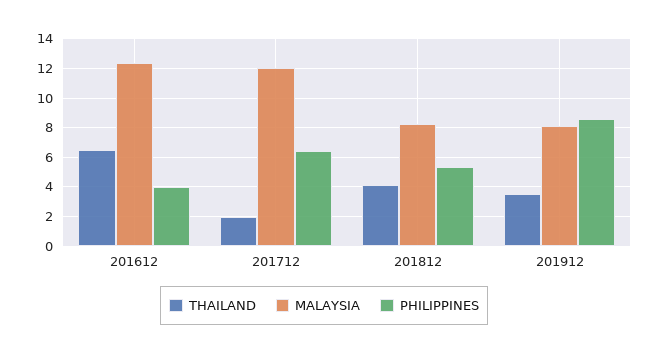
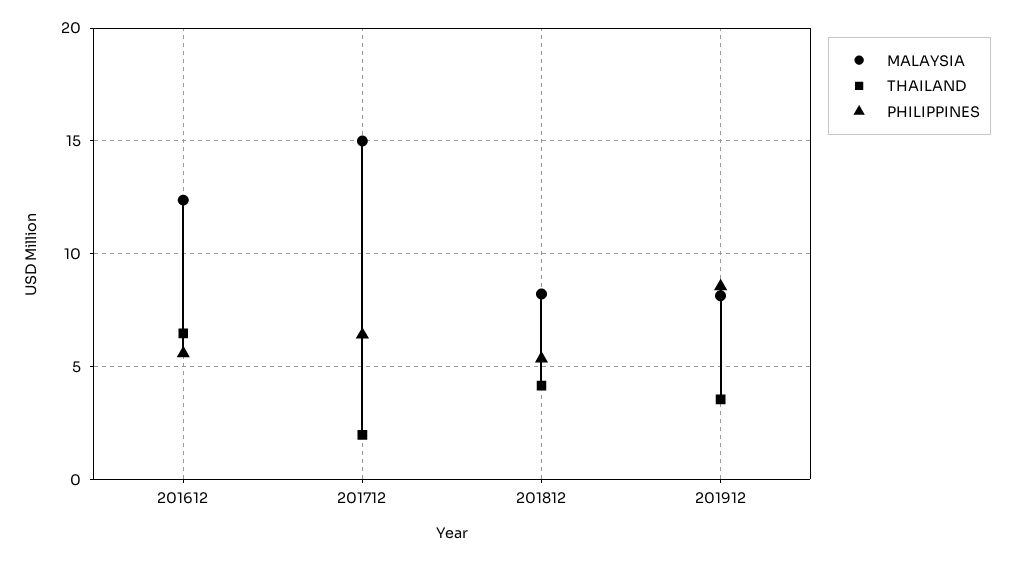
PHILIPPINES, 201612: 4 -> 5.5
MALAYSIA, 201712: 12 -> 15

